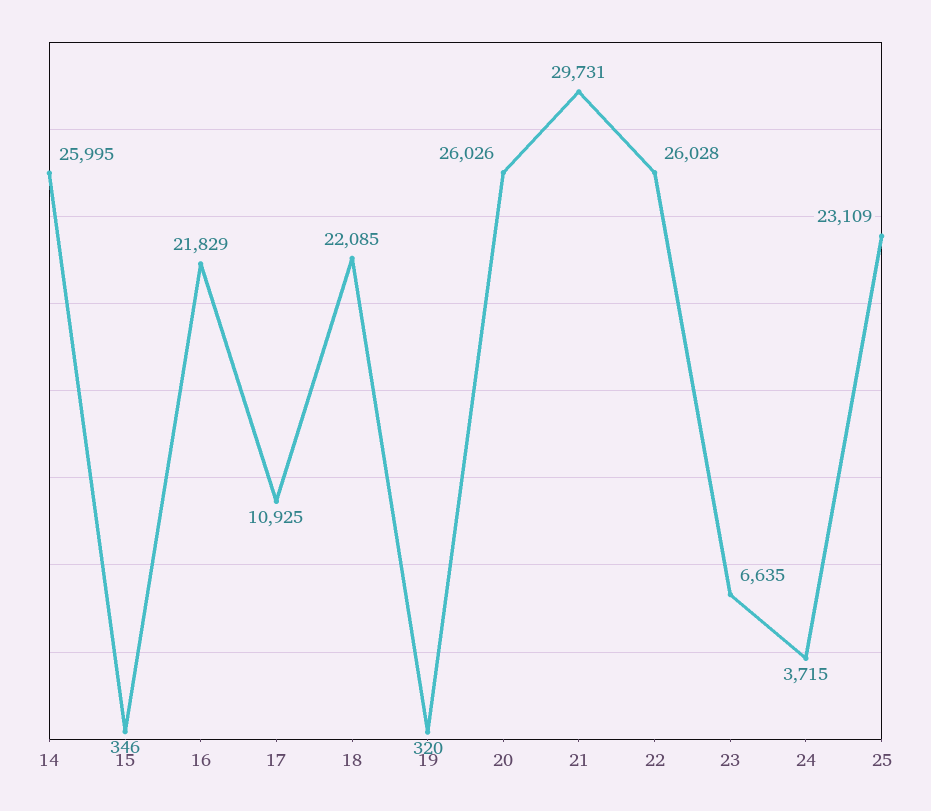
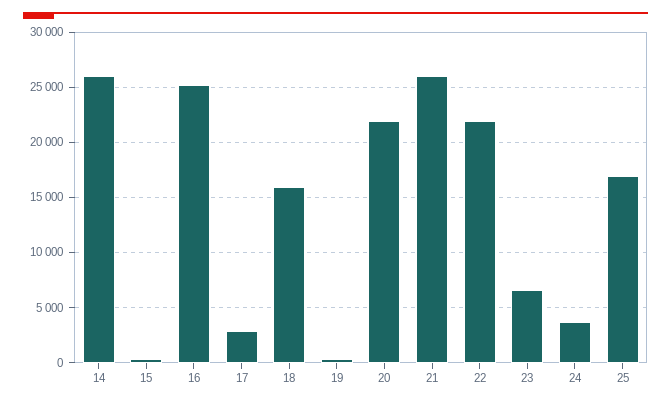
16: 21829 -> 25000
17: 10925 -> 3000
18: 22085 -> 16000
20: 26026 -> 22000
21: 29731 -> 26000
22: 26028 -> 22000
25: 23109 -> 17000

